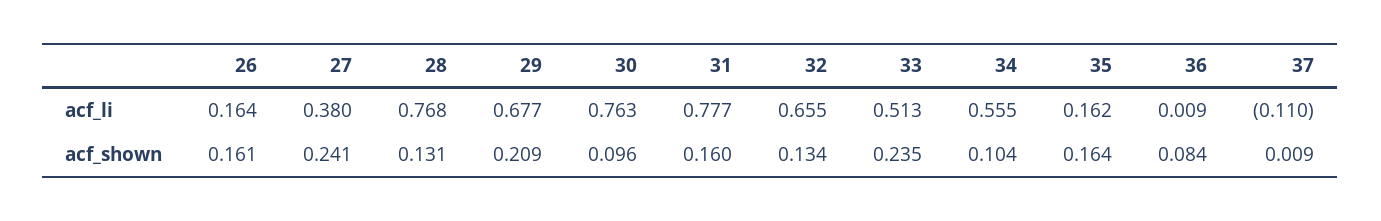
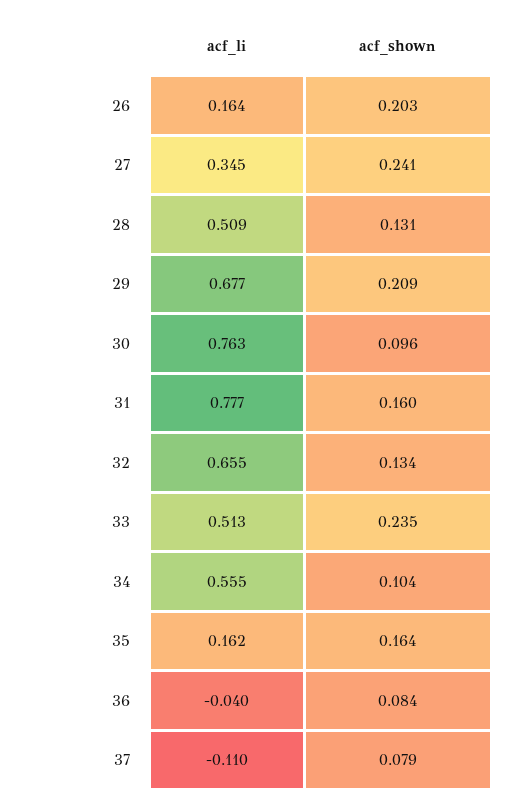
27, acf_li: 0.38 -> 0.345
28, acf_li: 0.768 -> 0.509
36, acf_li: 0.009 -> -0.04
26, acf_shown: 0.161 -> 0.203
37, acf_shown: 0.009 -> 0.079

